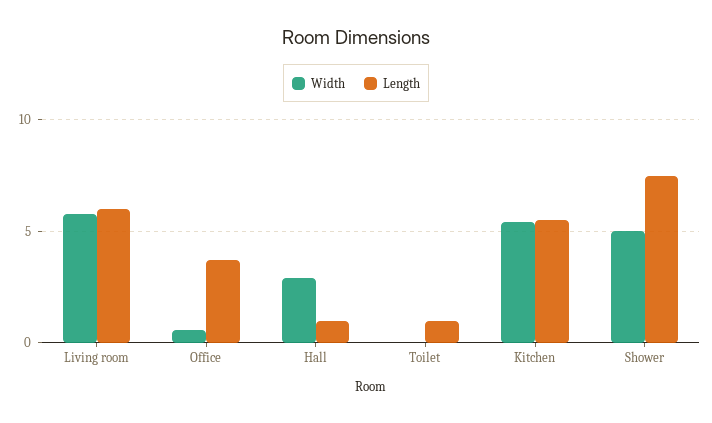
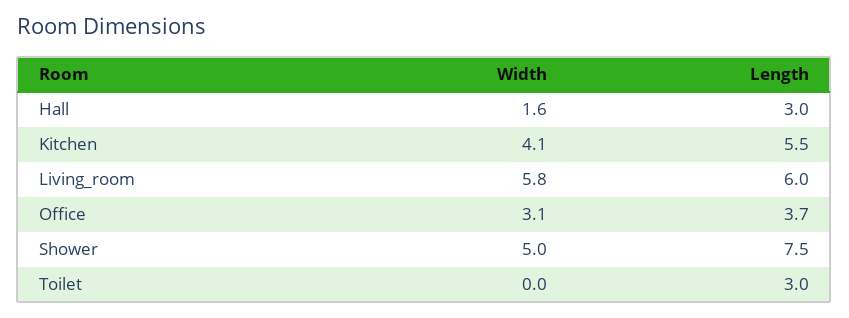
Width, Office: 0.5 -> 3.1
Width, Hall: 3 -> 1.6
Length, Hall: 1 -> 3
Length, Toilet: 1 -> 3
Width, Kitchen: 5.5 -> 4.1

